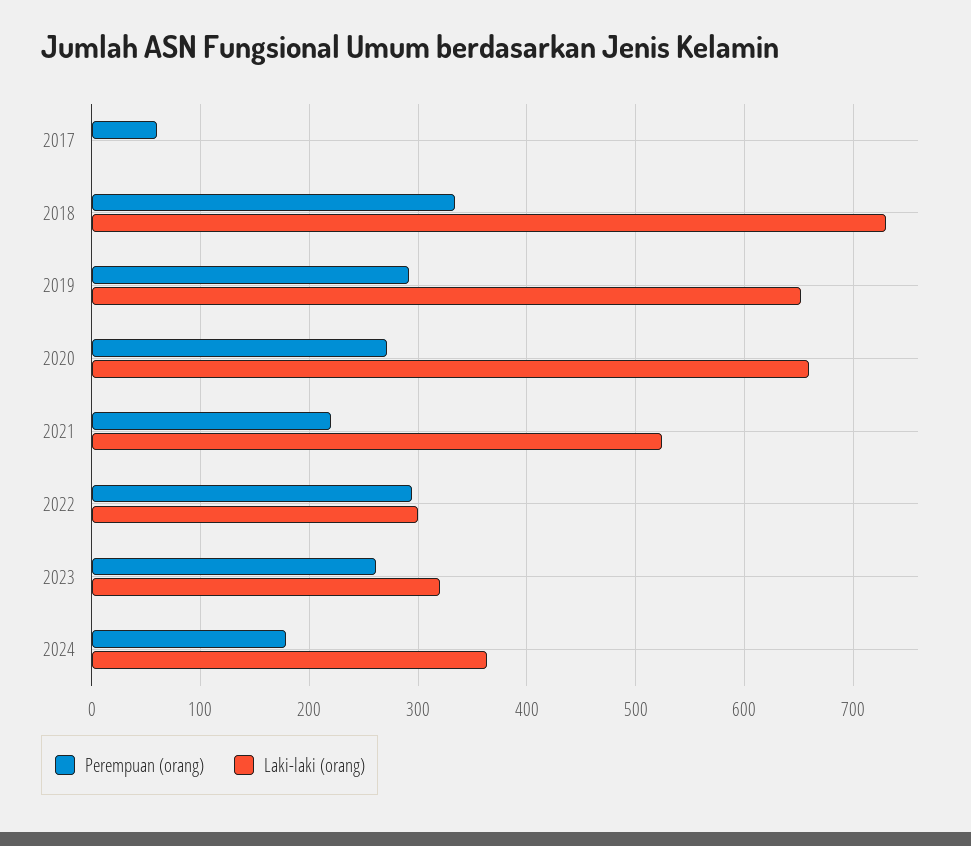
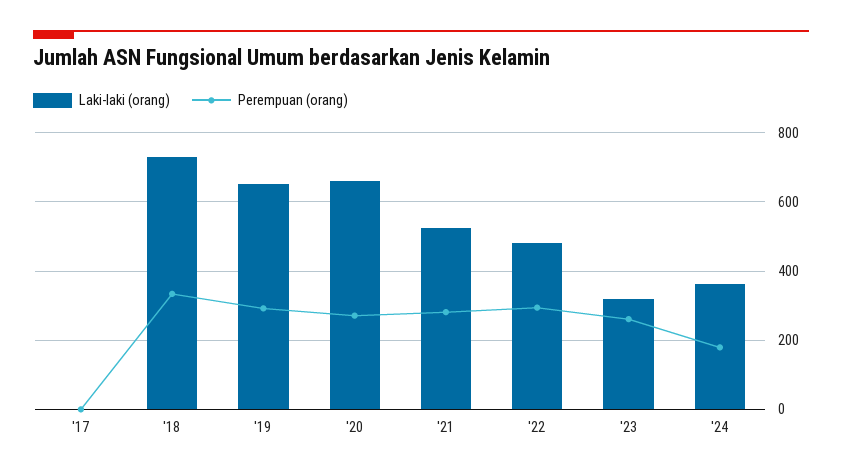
Perempuan (orang), 2017: 60 -> 0
Perempuan (orang), 2021: 220 -> 280
Laki-laki (orang), 2022: 300 -> 480

